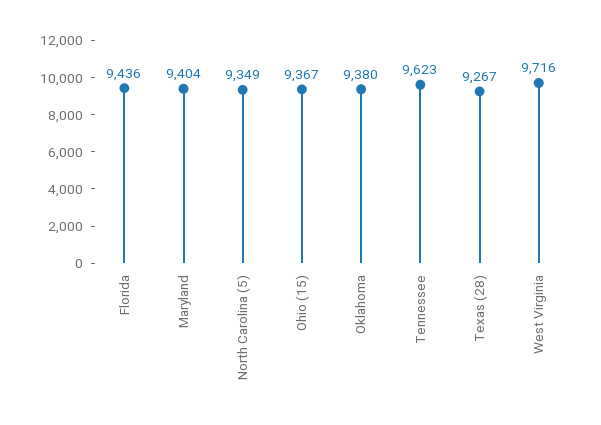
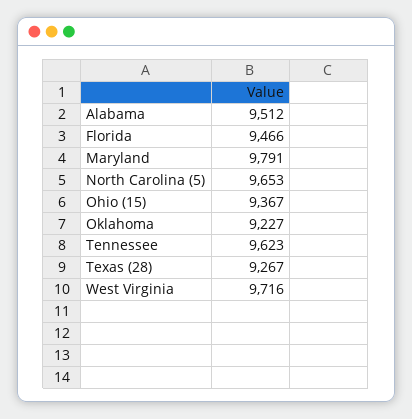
Florida: 9436 -> 9466
Maryland: 9404 -> 9791
North Carolina (5): 9349 -> 9653
Oklahoma: 9380 -> 9227
Alabama: none -> 9512

